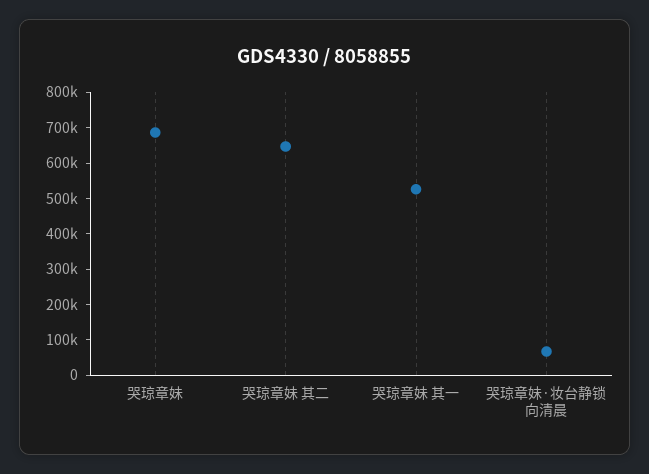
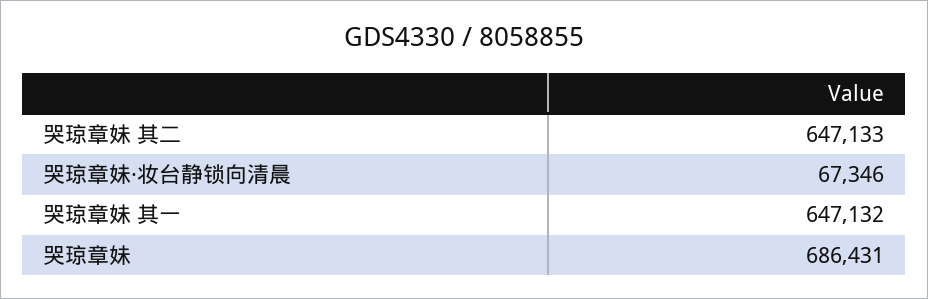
哭琼章妹 其一: 525000 -> 647132

